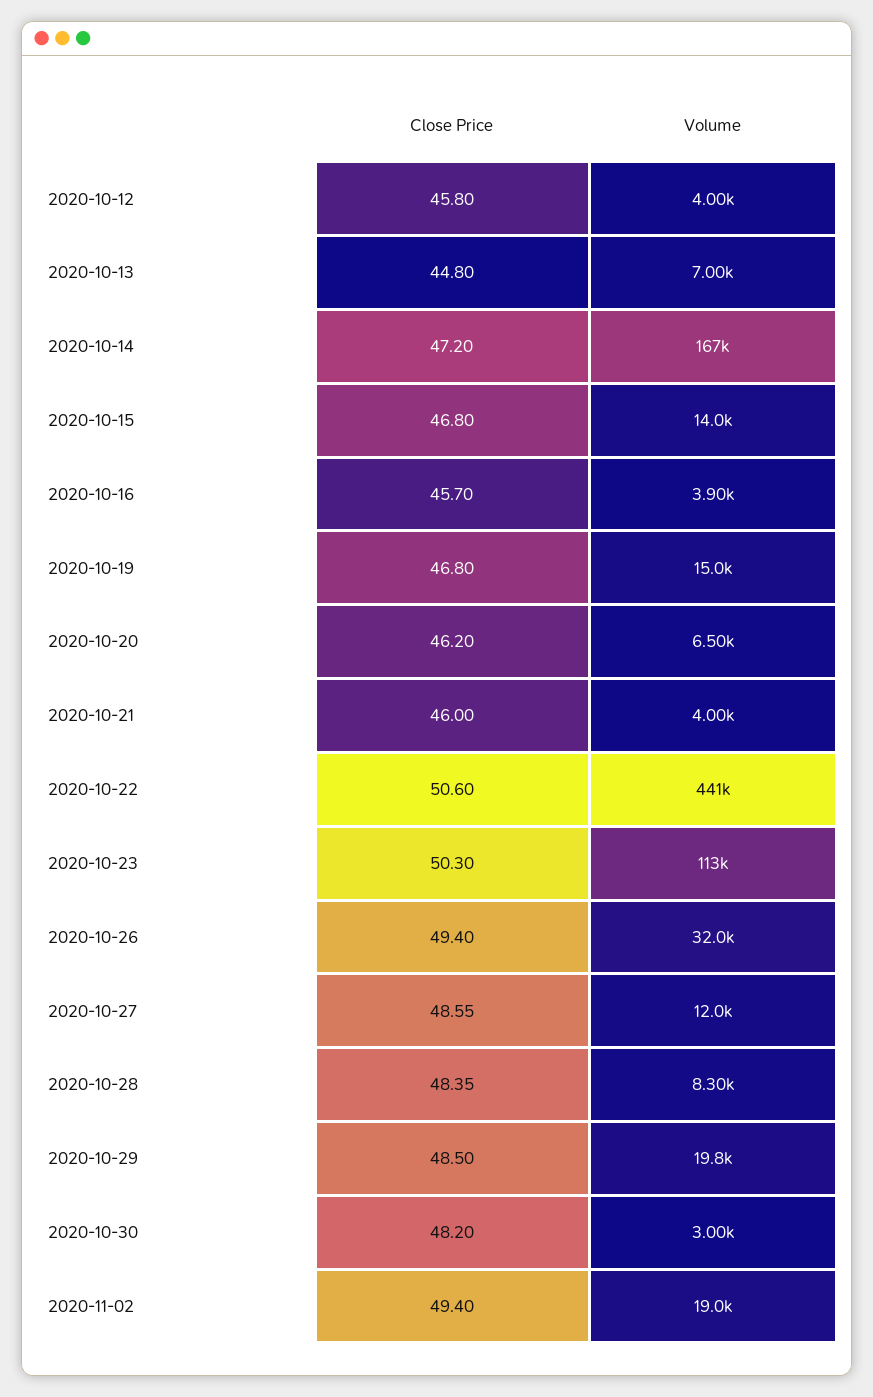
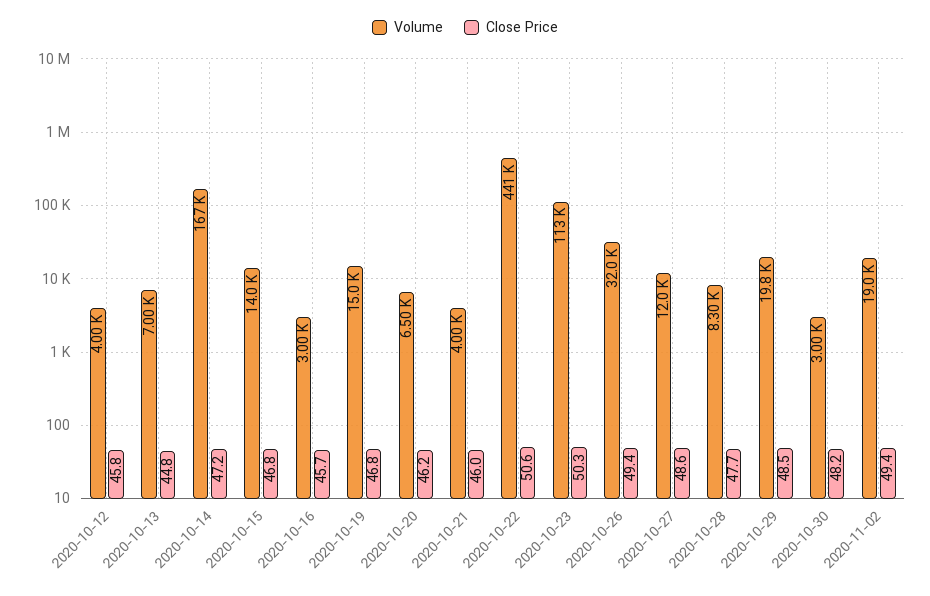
Volume, 2020-10-16: 3900 -> 3000
Close Price, 2020-10-28: 48.35 -> 47.7

